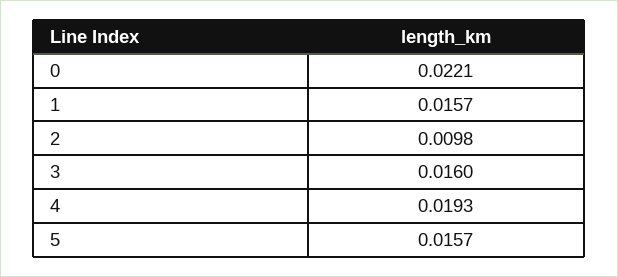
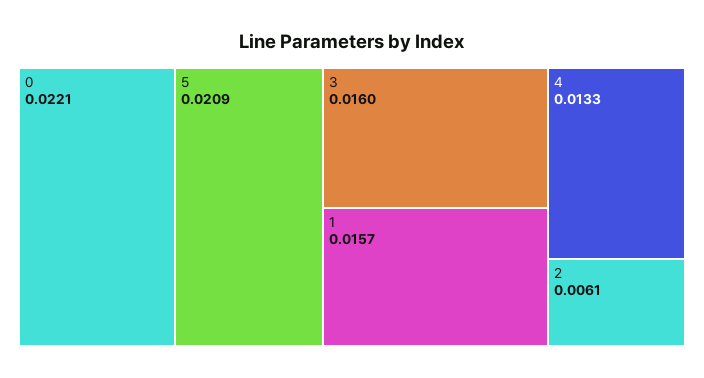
2: 0.0098 -> 0.0061
4: 0.0193 -> 0.0133
5: 0.0157 -> 0.0209

